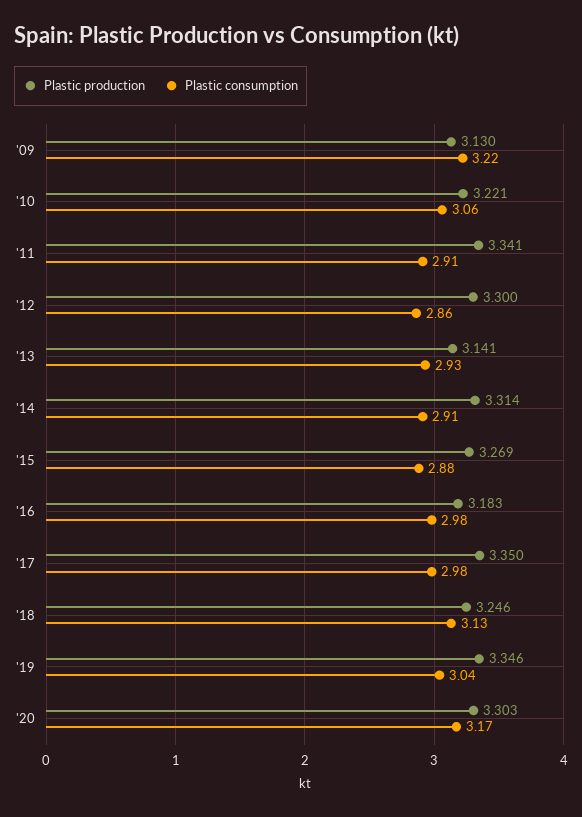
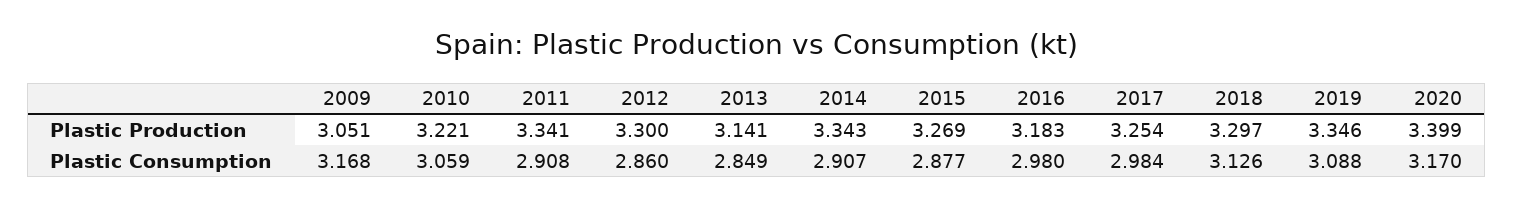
Plastic production, '09: 3.13 -> 3.051
Plastic consumption, '09: 3.22 -> 3.168
Plastic consumption, '13: 2.93 -> 2.849
Plastic production, '14: 3.314 -> 3.343
Plastic production, '17: 3.35 -> 3.254
Plastic production, '18: 3.246 -> 3.297
Plastic consumption, '19: 3.04 -> 3.088
Plastic production, '20: 3.303 -> 3.399

